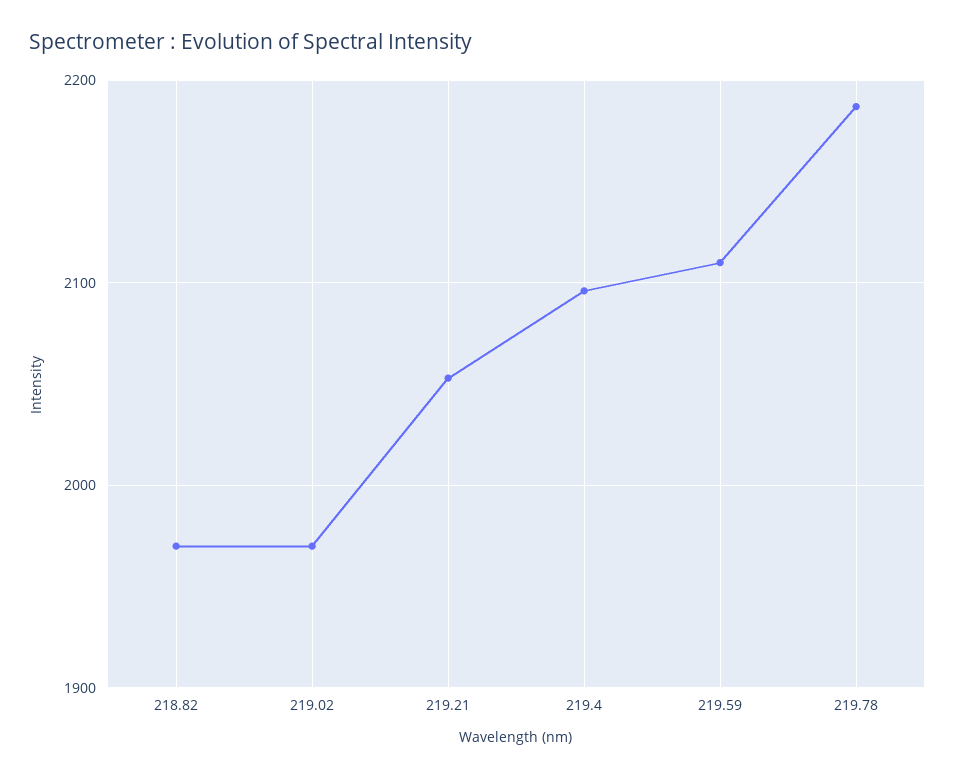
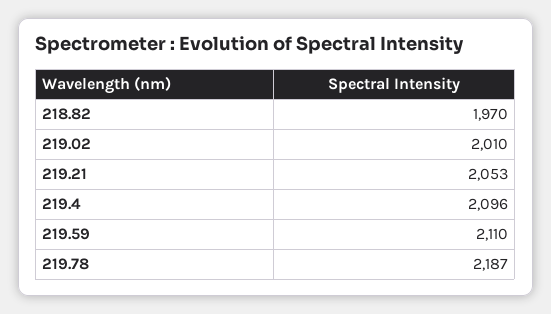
219.02: 1970 -> 2010

